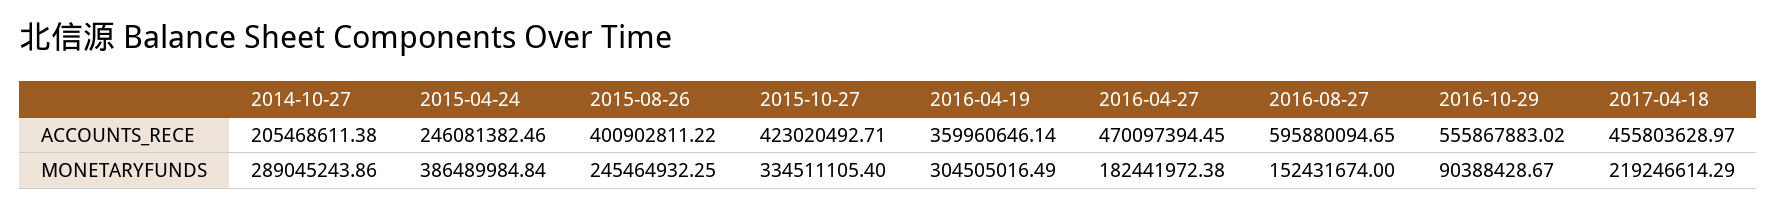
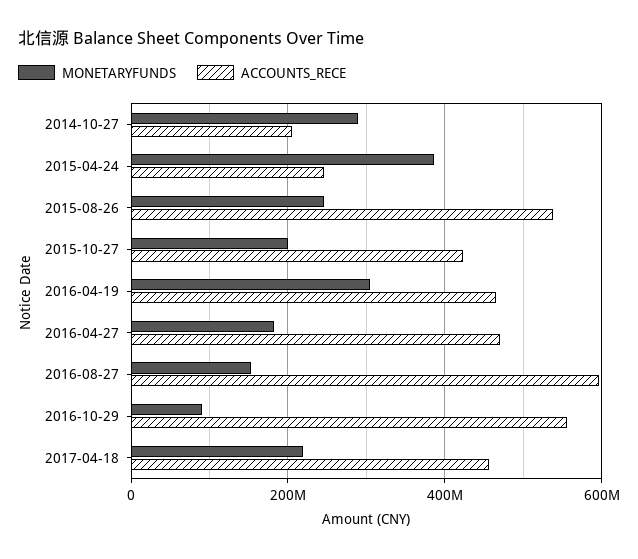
ACCOUNTS_RECE, 2015-08-26: 400902811.22 -> 540000000
ACCOUNTS_RECE, 2016-04-19: 359960646.14 -> 460000000
MONETARYFUNDS, 2015-10-27: 334511105.4 -> 200000000

